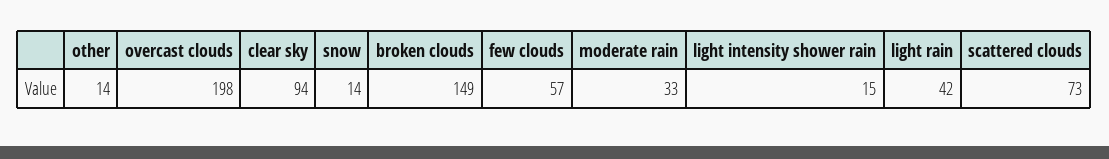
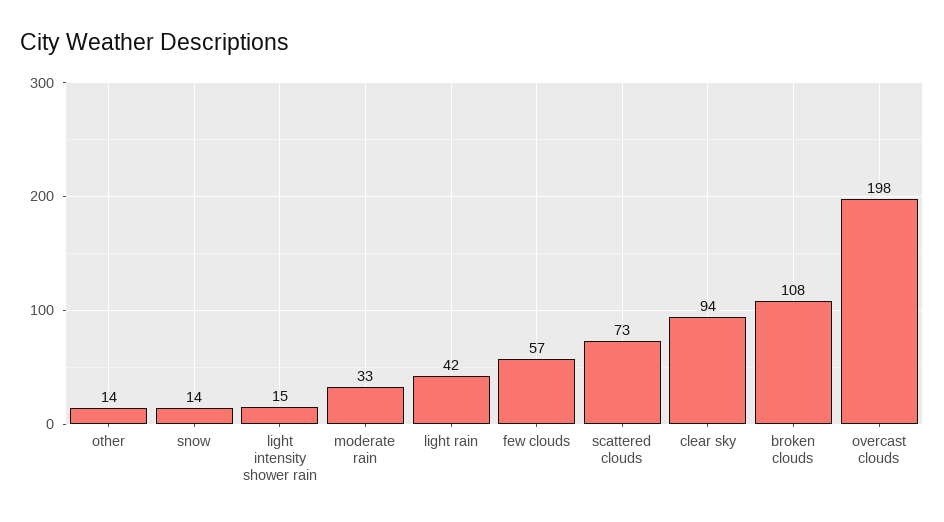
broken clouds: 149 -> 108

